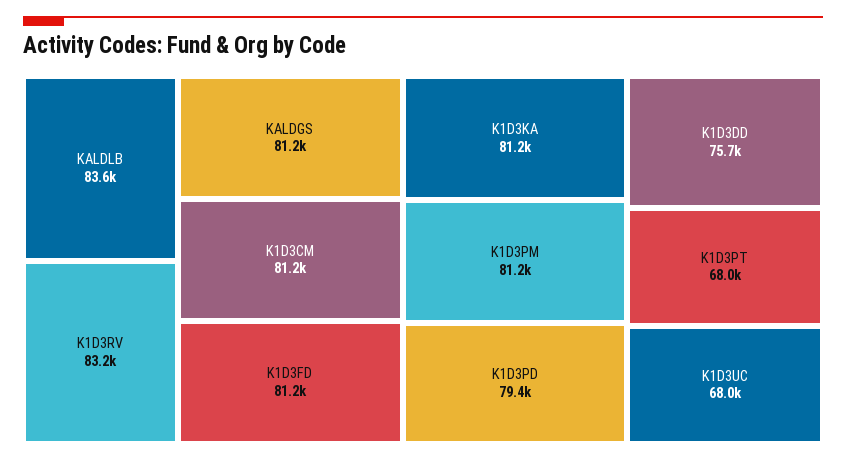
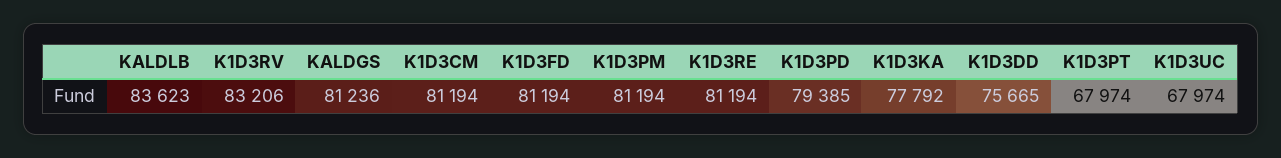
K1D3KA: 81200 -> 77792
K1D3RE: none -> 81194

